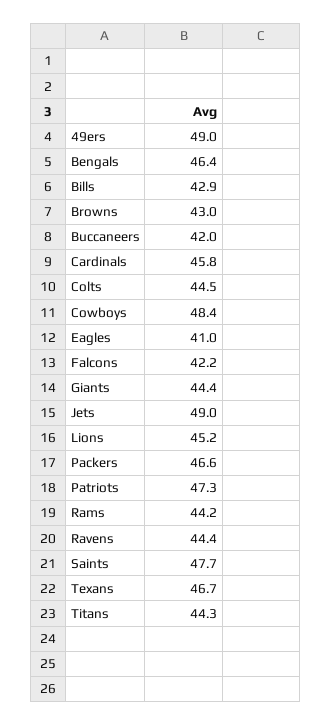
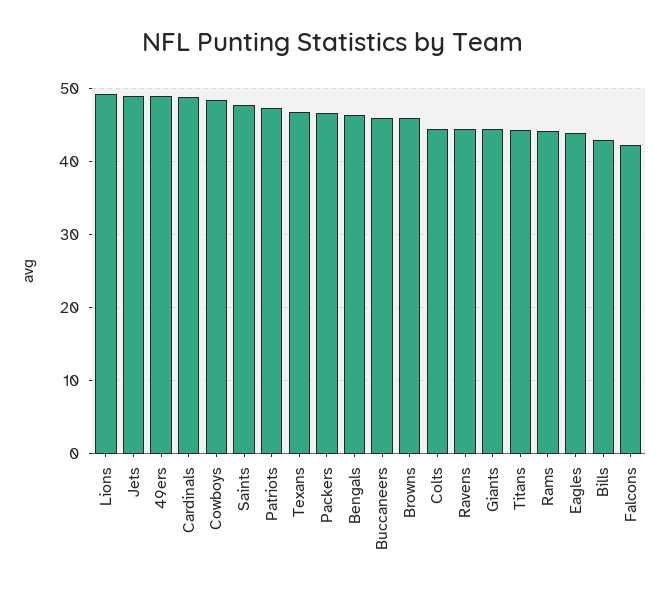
Browns: 43 -> 46
Buccaneers: 42 -> 46
Cardinals: 45.8 -> 49
Eagles: 41 -> 44
Lions: 45.2 -> 49

